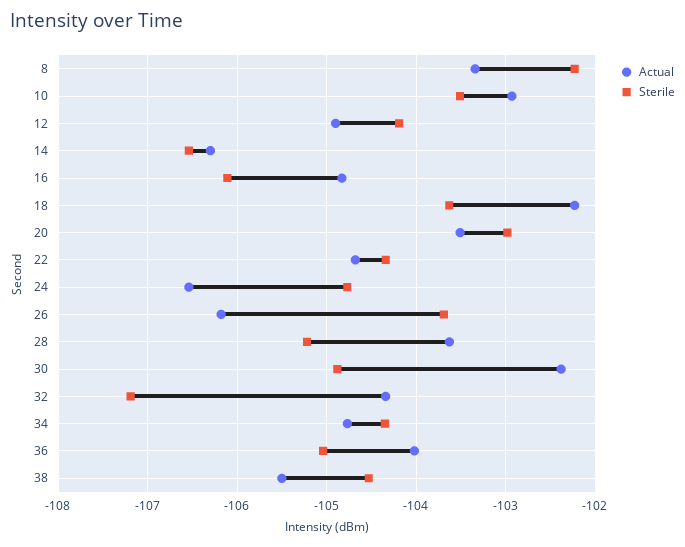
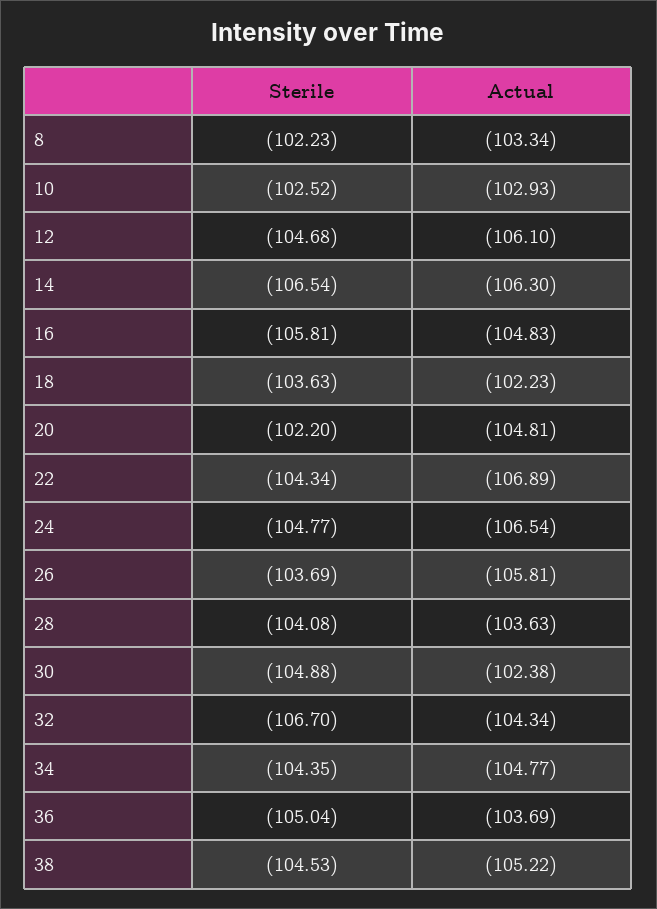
Sterile, 10: -103.5 -> -102.52
Actual, 12: -104.9 -> -106.1
Sterile, 12: -104.2 -> -104.68
Sterile, 16: -106.1 -> -105.81
Actual, 20: -103.5 -> -104.81
Sterile, 20: -103 -> -102.2
Actual, 22: -104.7 -> -106.89
Actual, 26: -106.2 -> -105.81
Sterile, 28: -105.2 -> -104.08
Sterile, 32: -107.2 -> -106.7
Actual, 36: -104 -> -103.69
Actual, 38: -105.5 -> -105.22

